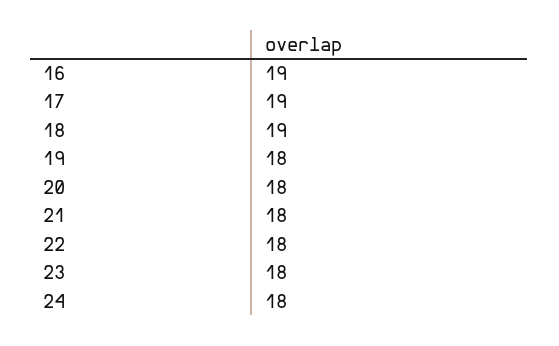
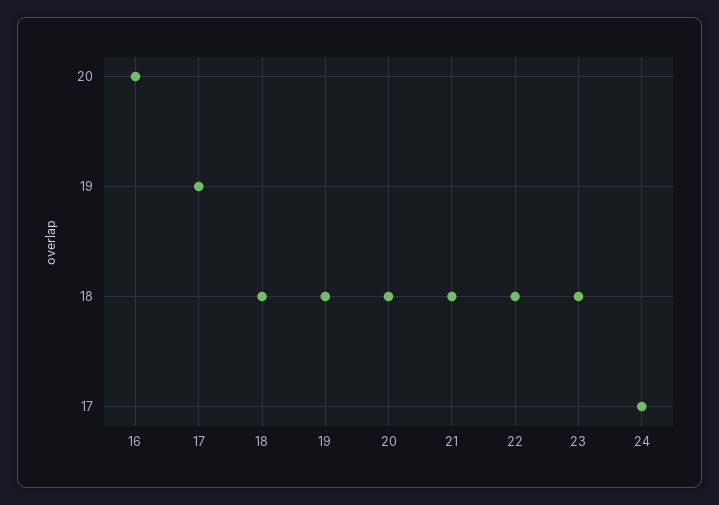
16: 19 -> 20
18: 19 -> 18
24: 18 -> 17

